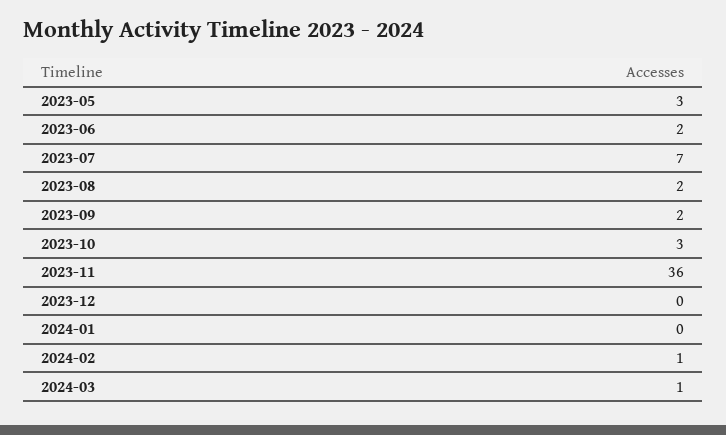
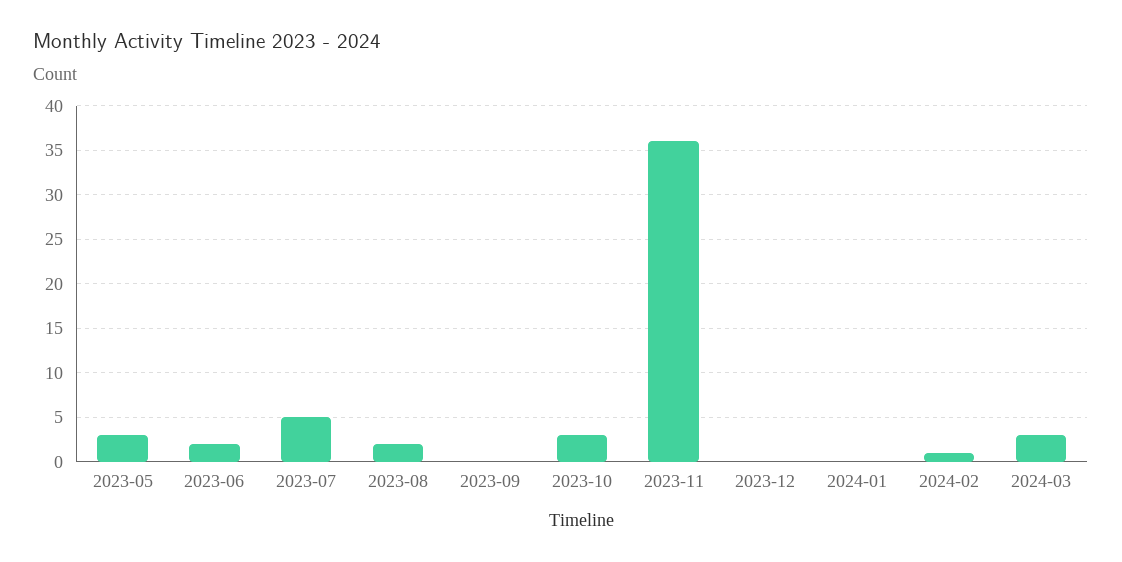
2023-07: 7 -> 5
2023-09: 2 -> 0
2024-03: 1 -> 3

